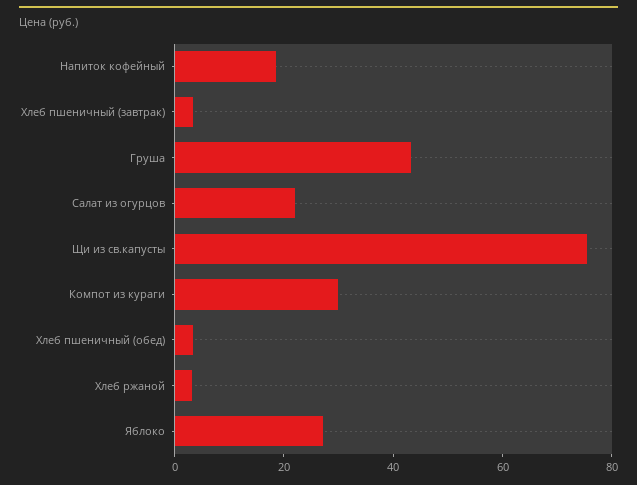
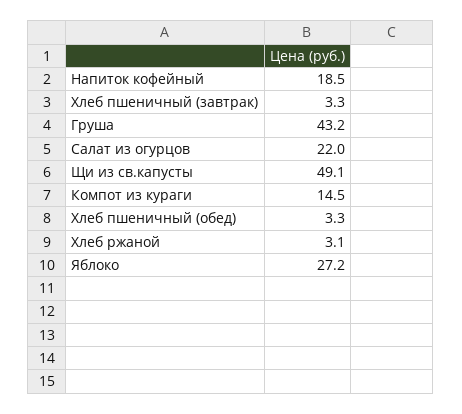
Щи из св.капусты: 75 -> 49.1
Компот из кураги: 30 -> 14.5

